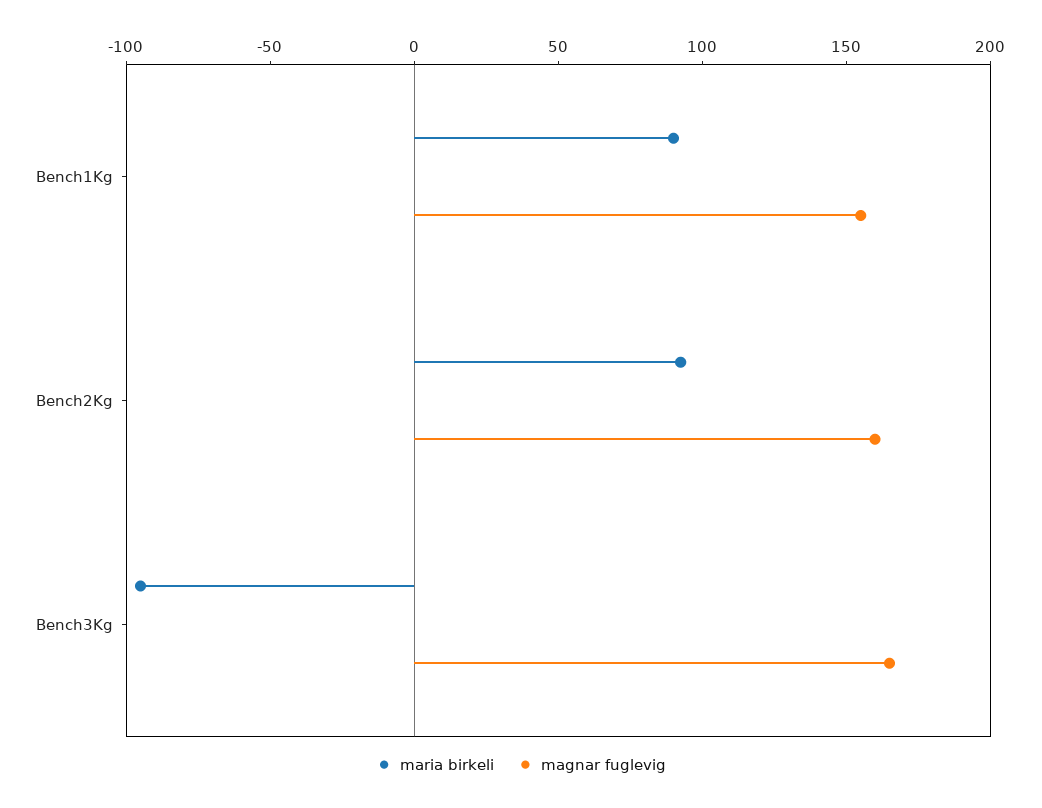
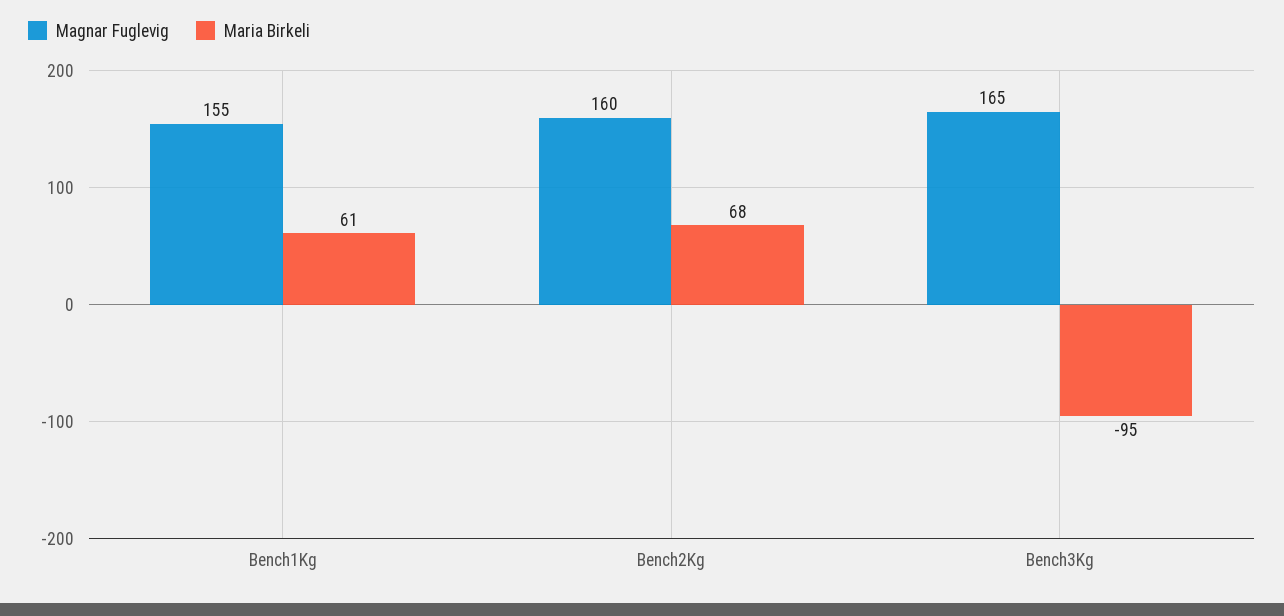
maria birkeli, Bench1Kg: 90 -> 61
maria birkeli, Bench2Kg: 90 -> 68

